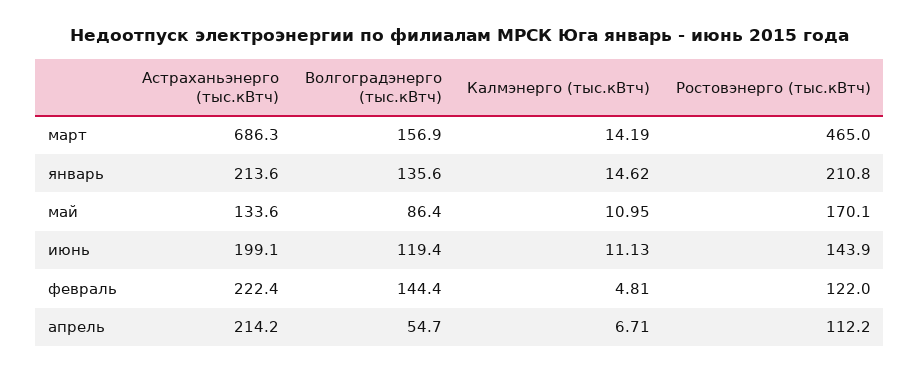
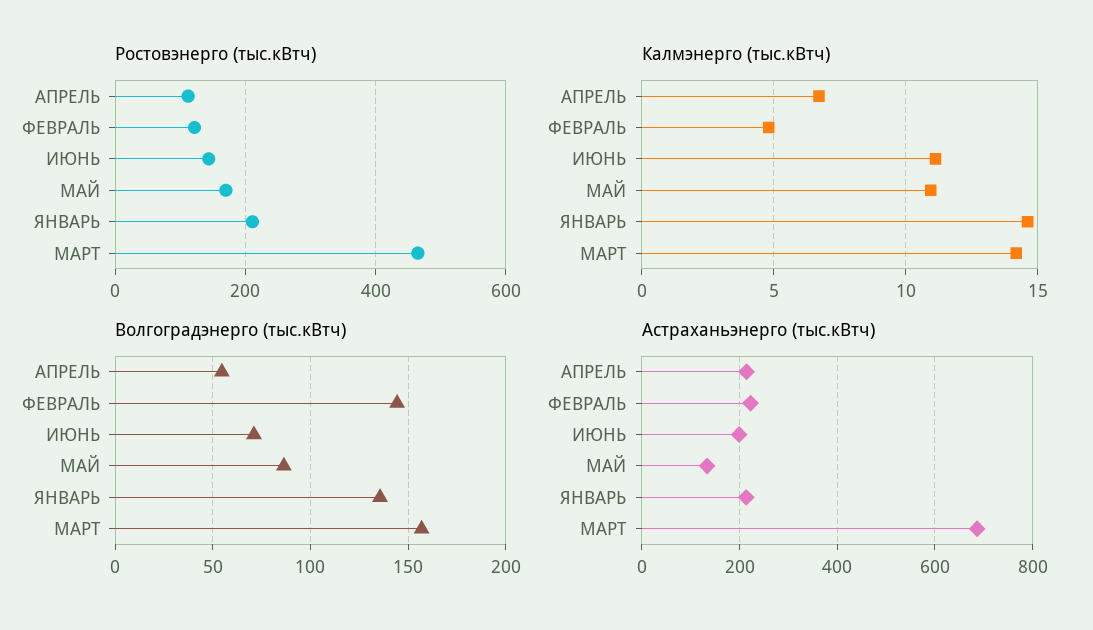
Волгоградэнерго (тыс.кВтч), июнь: 119.4 -> 70

